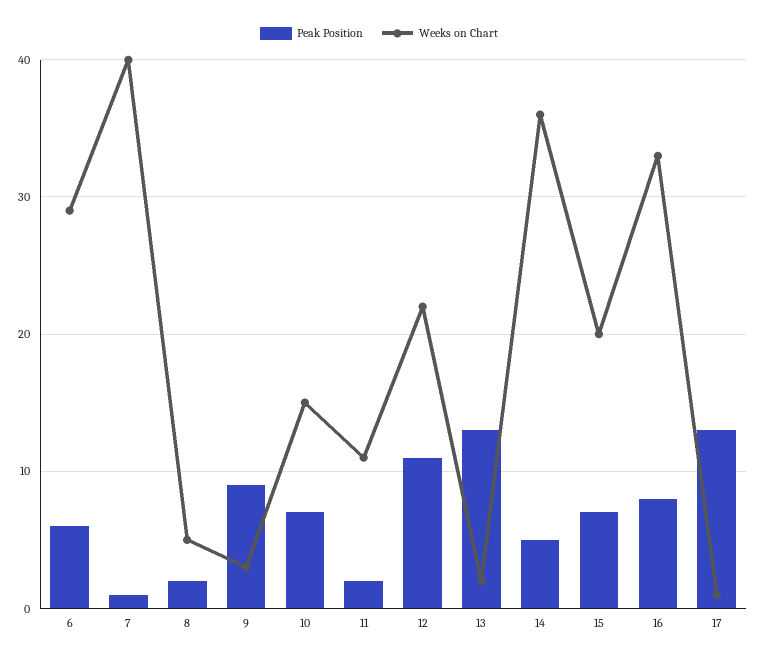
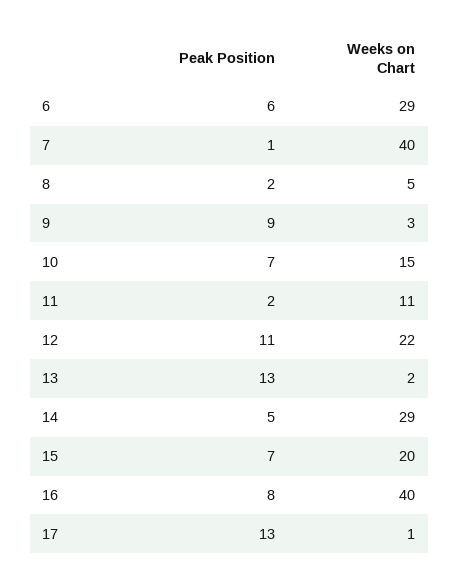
Weeks on Chart, 14: 36 -> 29
Weeks on Chart, 16: 33 -> 40

